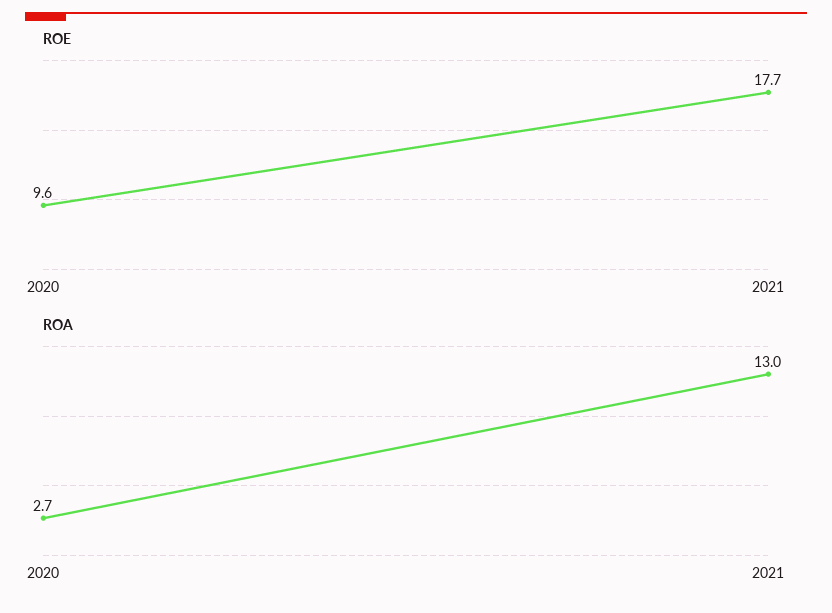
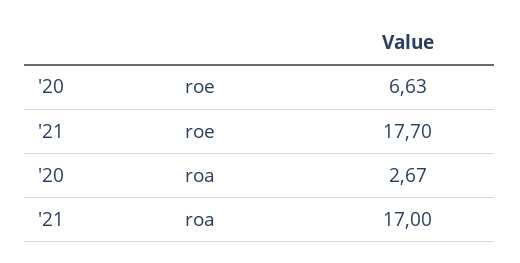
ROE, 2020: 9.6 -> 6.63
ROA, 2021: 13 -> 17

